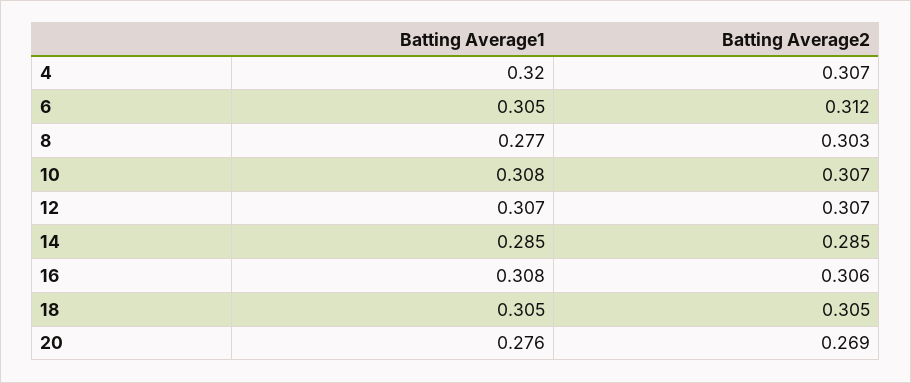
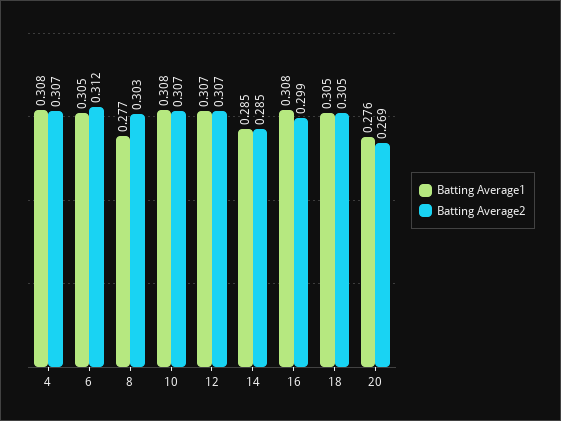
Batting Average1, 4: 0.32 -> 0.308
Batting Average2, 16: 0.306 -> 0.299

